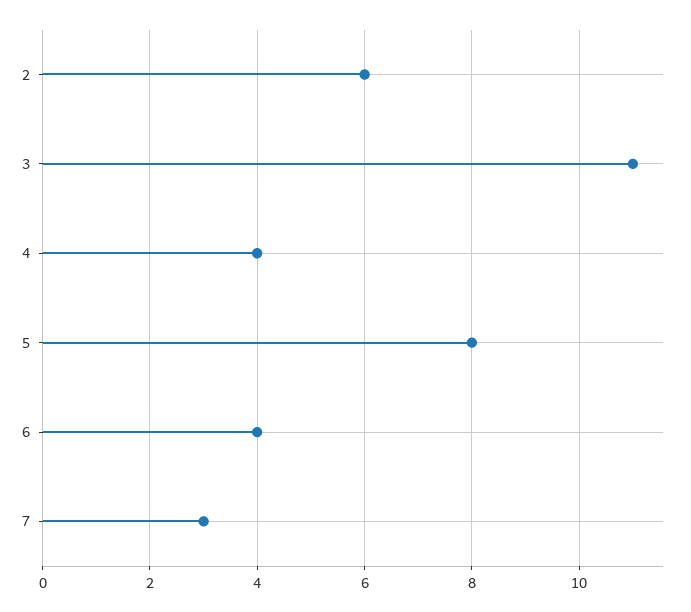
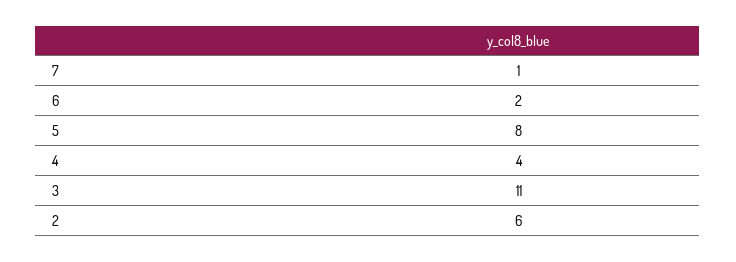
6: 4 -> 2
7: 3 -> 1

